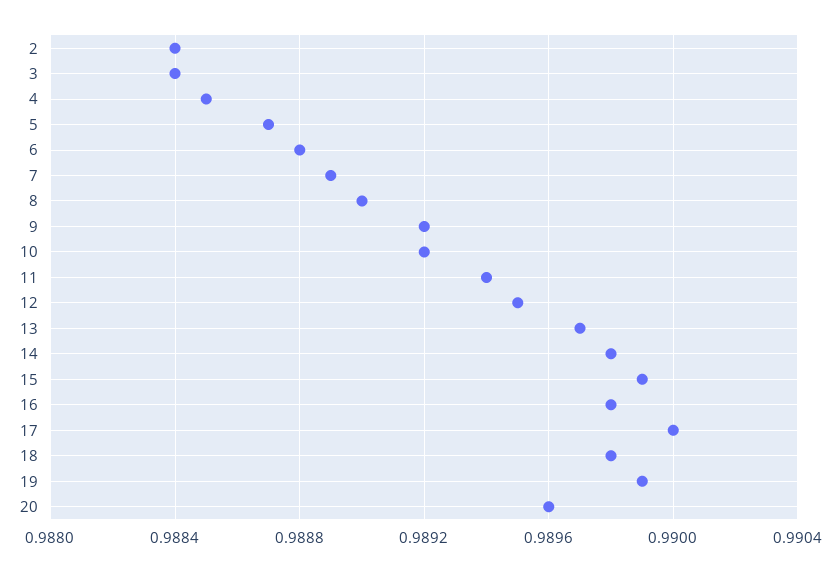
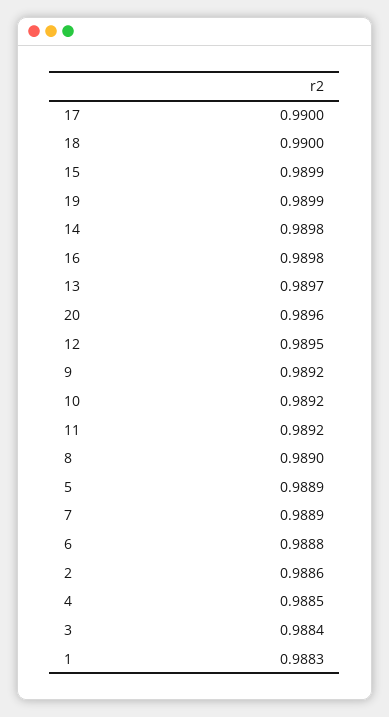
2: 0.9884 -> 0.9886
5: 0.9887 -> 0.9889
11: 0.9894 -> 0.9892
18: 0.9898 -> 0.99
1: none -> 0.9883

